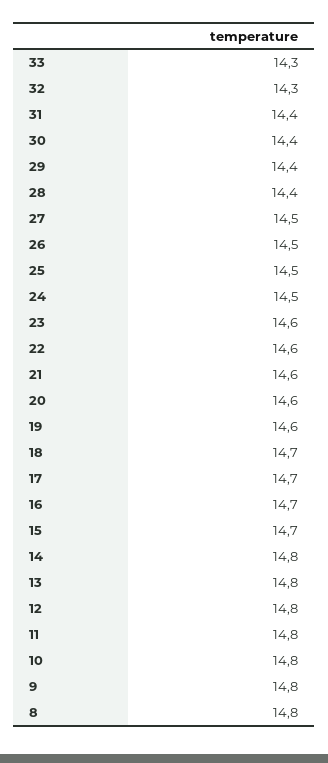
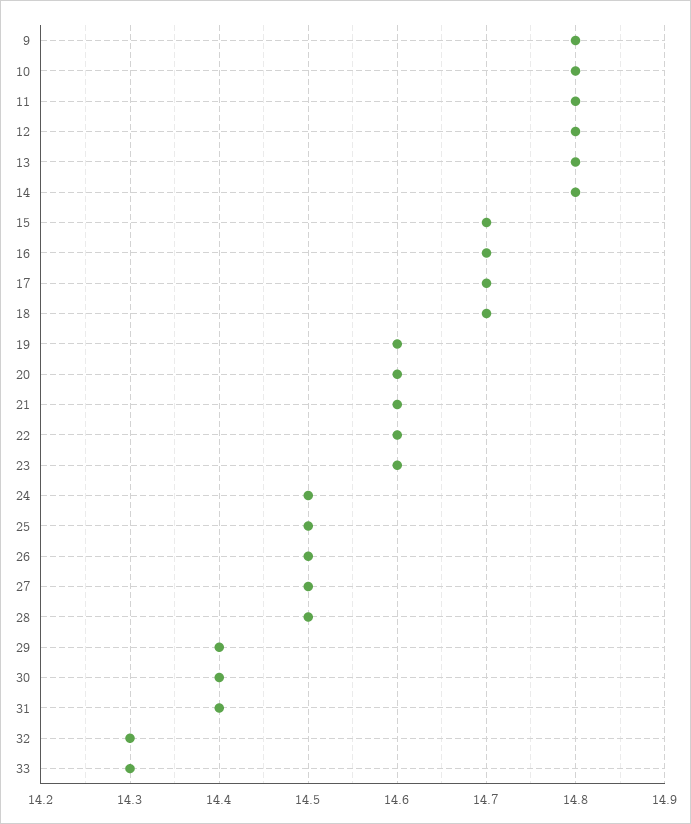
28: 14.4 -> 14.5
8: 14.8 -> none

